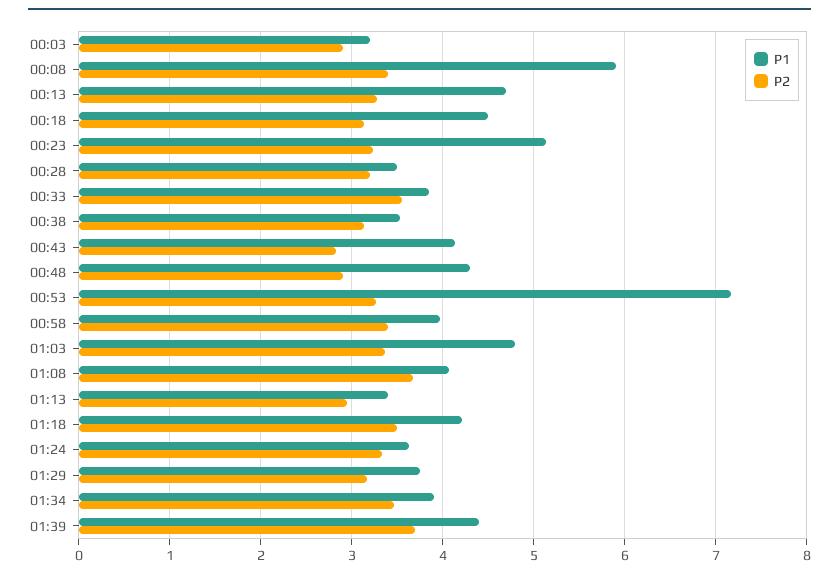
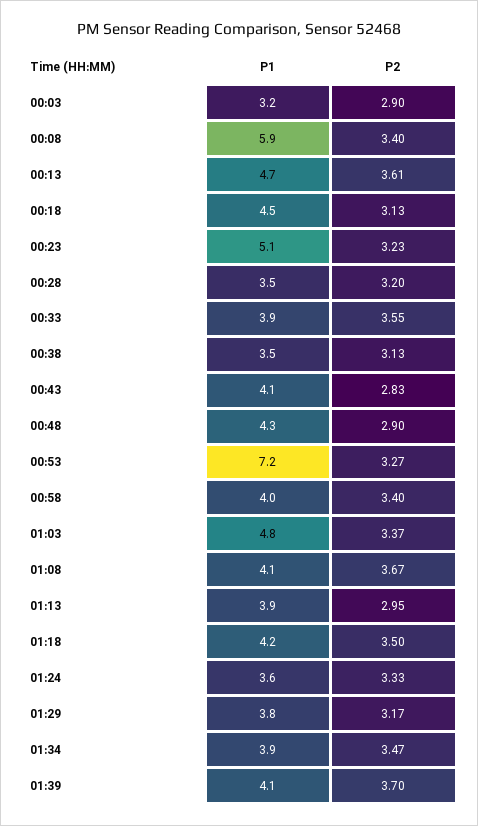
P2, 00:13: 3.3 -> 3.61
P1, 01:13: 3.4 -> 3.9
P1, 01:39: 4.4 -> 4.1

